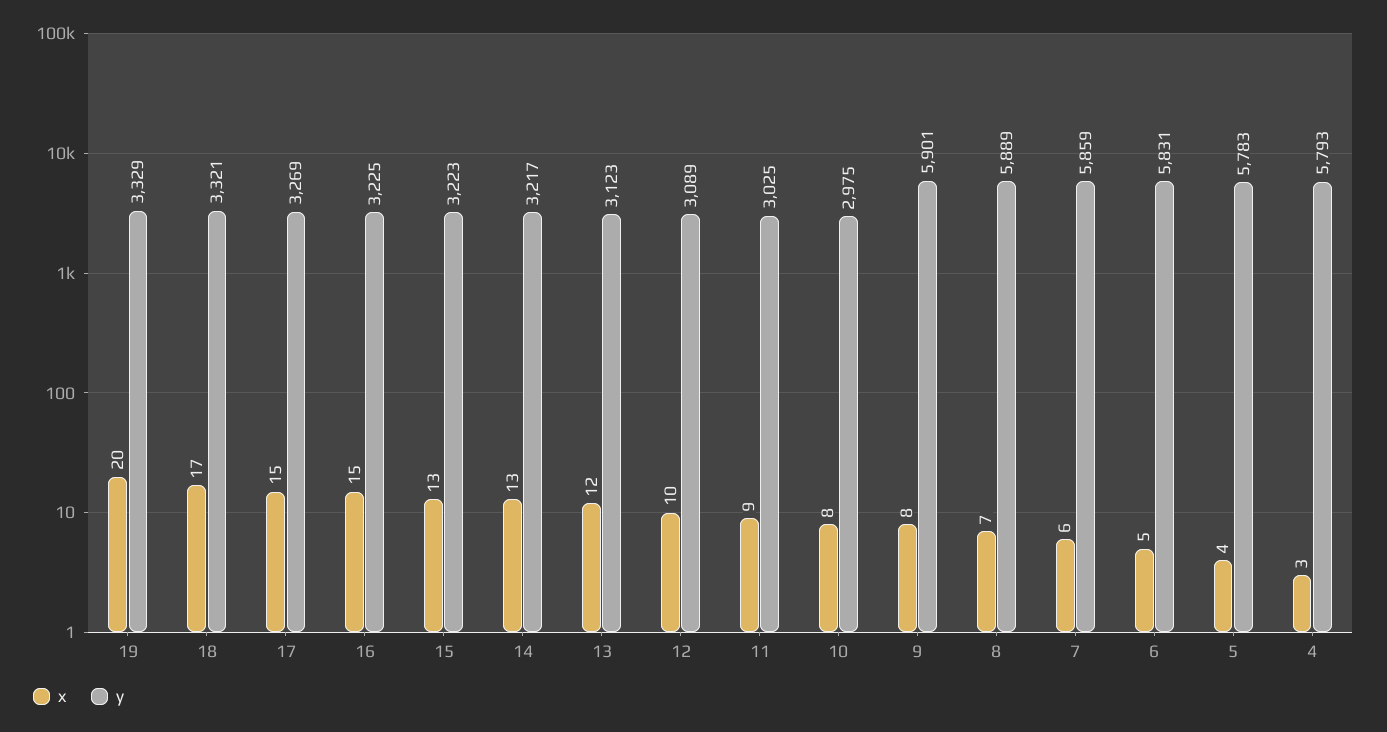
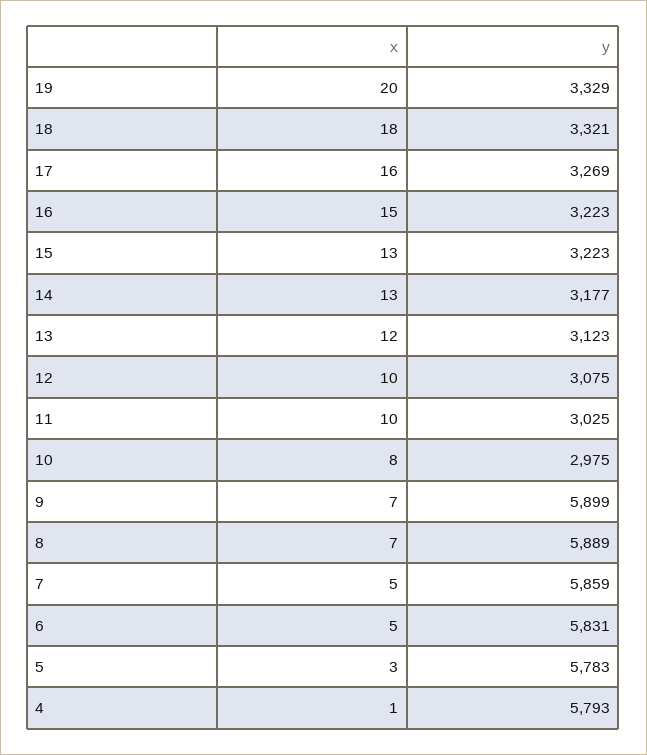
x, 18: 17 -> 18
x, 17: 15 -> 16
y, 16: 3225 -> 3223
y, 14: 3217 -> 3177
y, 12: 3089 -> 3075
x, 11: 9 -> 10
x, 9: 8 -> 7
y, 9: 5901 -> 5899
x, 7: 6 -> 5
x, 5: 4 -> 3
x, 4: 3 -> 1

